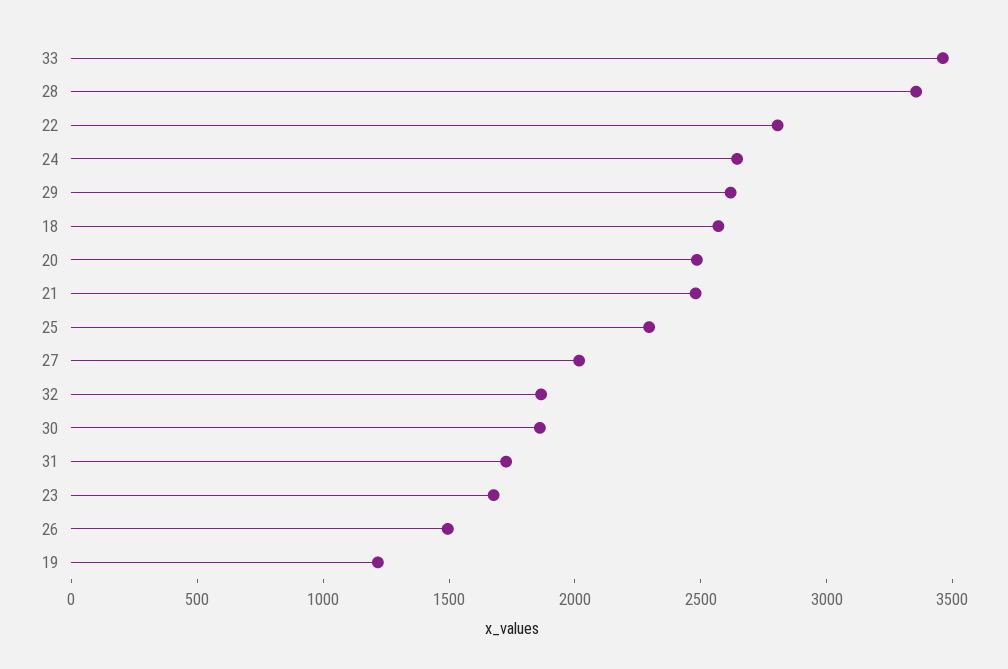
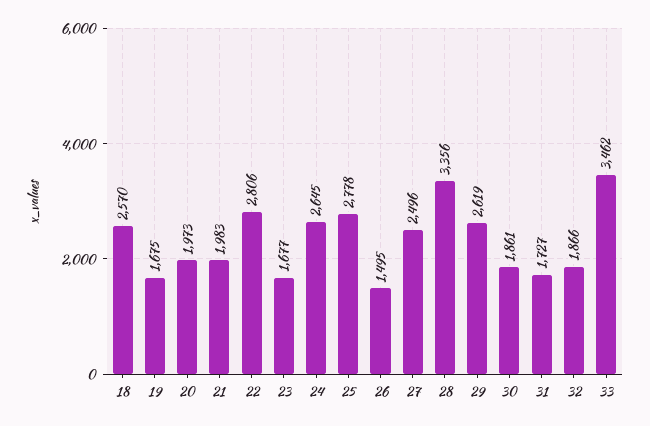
20: 2500 -> 1973
21: 2500 -> 1983
25: 2300 -> 2778
27: 2000 -> 2496
19: 1200 -> 1675

